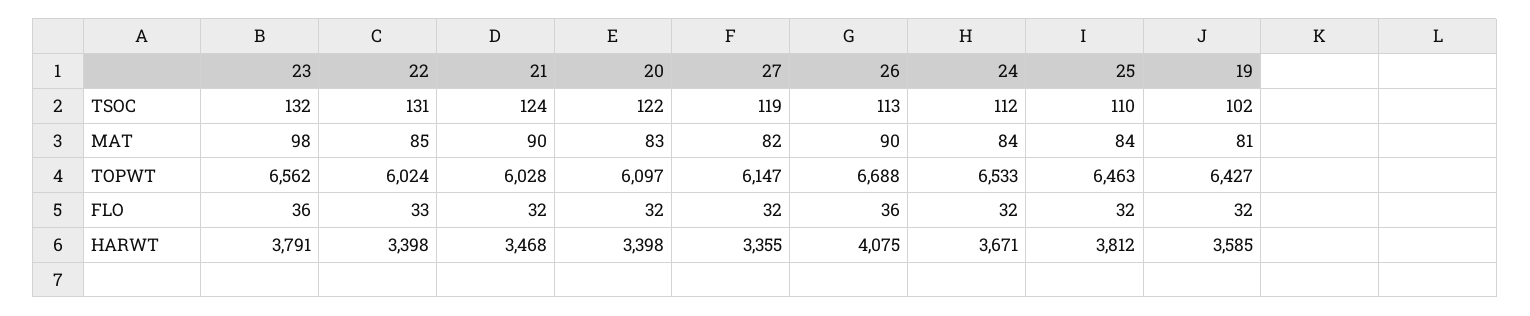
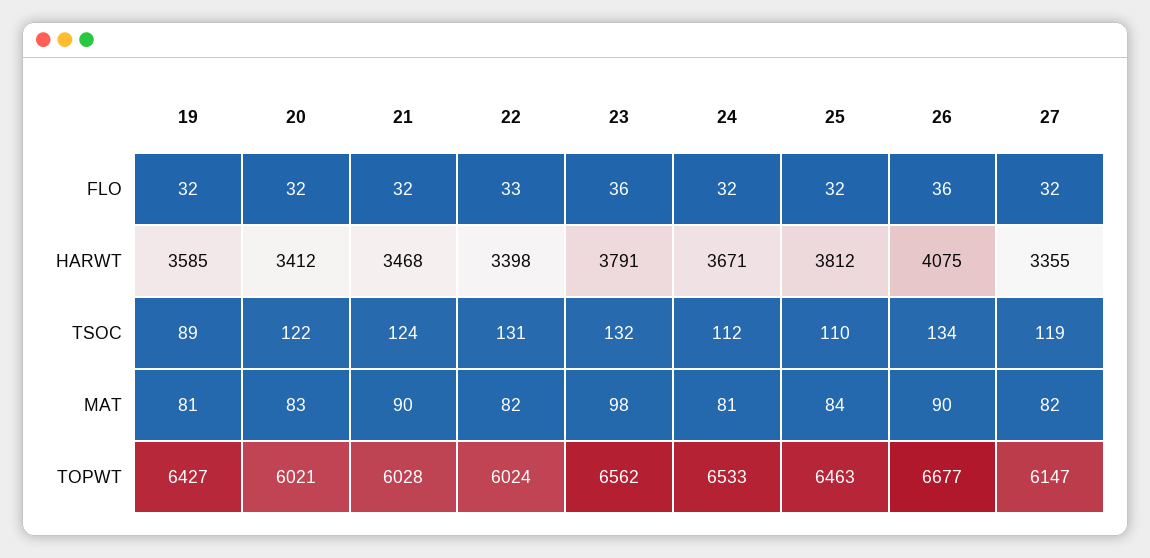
26, TSOC: 113 -> 134
19, TSOC: 102 -> 89
22, MAT: 85 -> 82
24, MAT: 84 -> 81
20, TOPWT: 6097 -> 6021
26, TOPWT: 6688 -> 6677
20, HARWT: 3398 -> 3412

